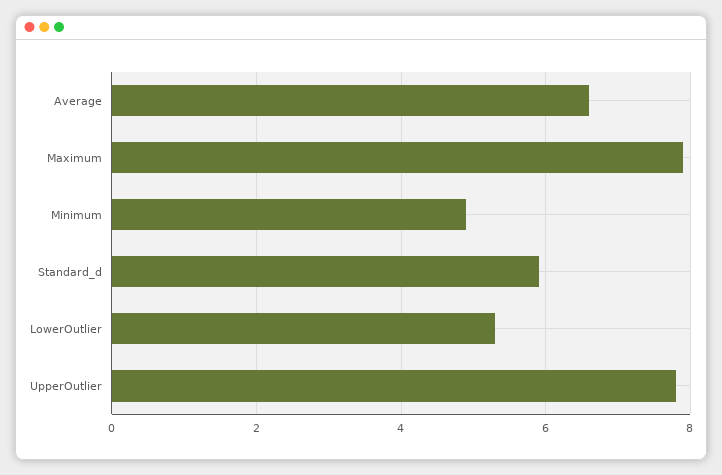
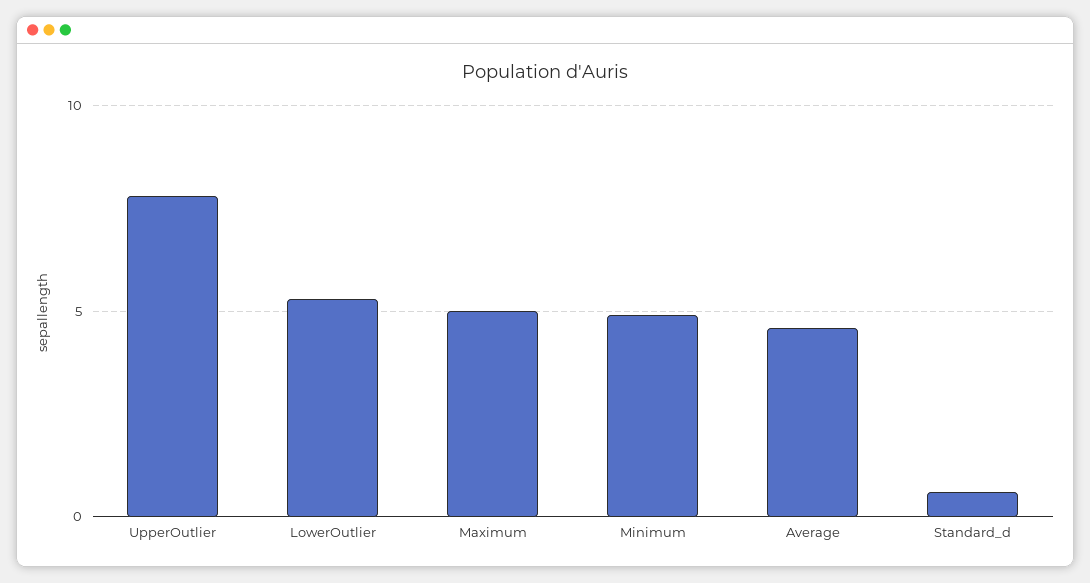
Average: 6.5 -> 4.5
Maximum: 8 -> 5
Standard_d: 6 -> 0.5

